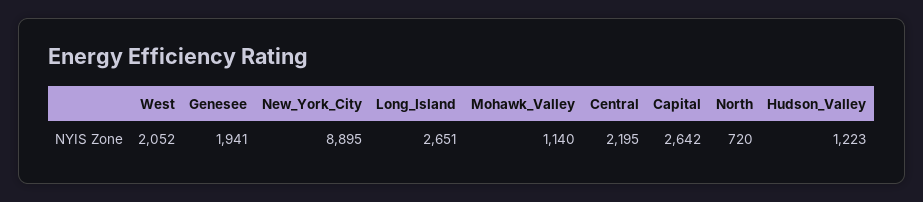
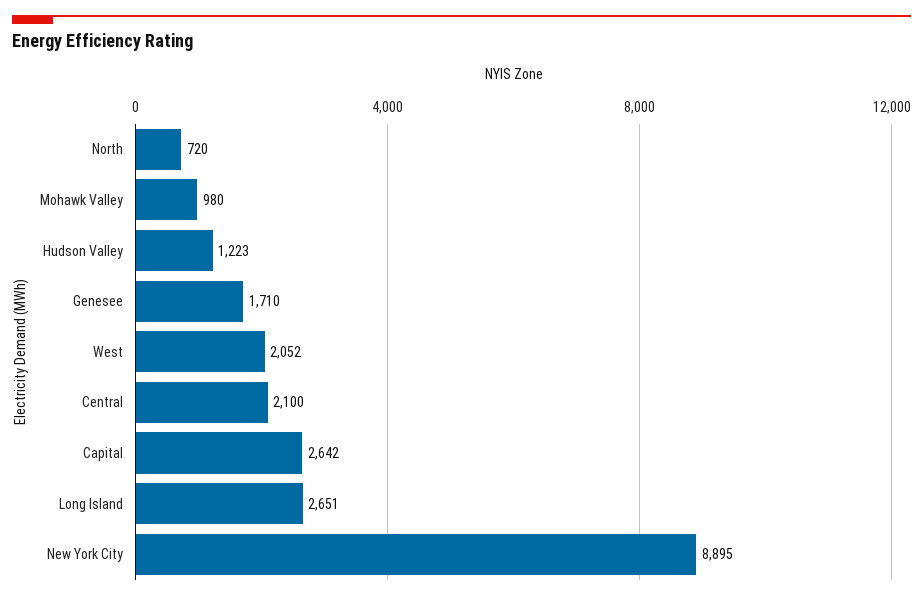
Genesee: 1941 -> 1710
Mohawk_Valley: 1140 -> 980
Central: 2195 -> 2100

